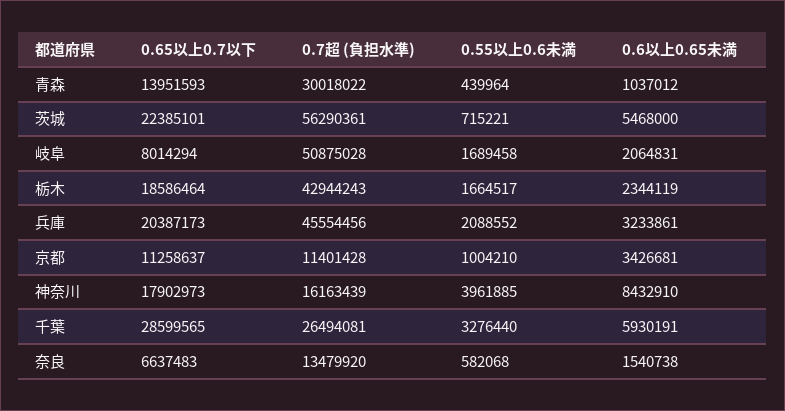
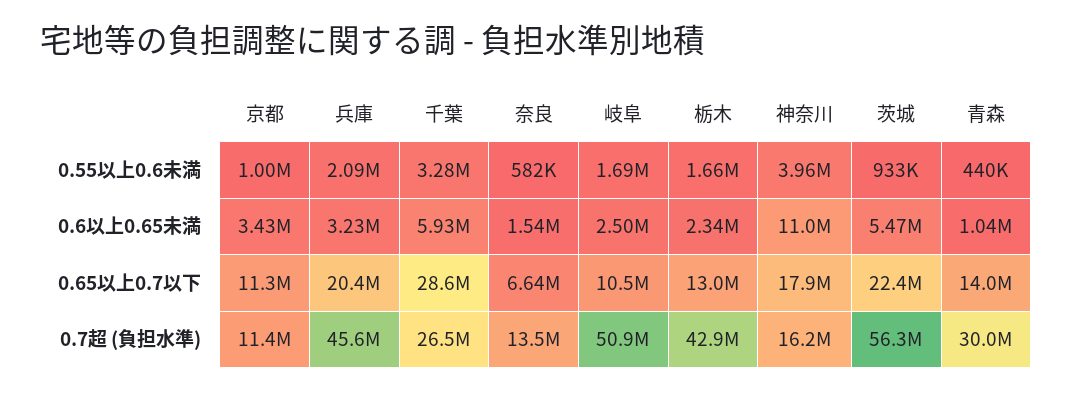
0.55以上0.6未満, 茨城: 715221 -> 933000
0.65以上0.7以下, 岐阜: 8014294 -> 10500000
0.6以上0.65未満, 岐阜: 2064831 -> 2500000
0.65以上0.7以下, 栃木: 18586464 -> 13000000
0.6以上0.65未満, 神奈川: 8432910 -> 11000000

